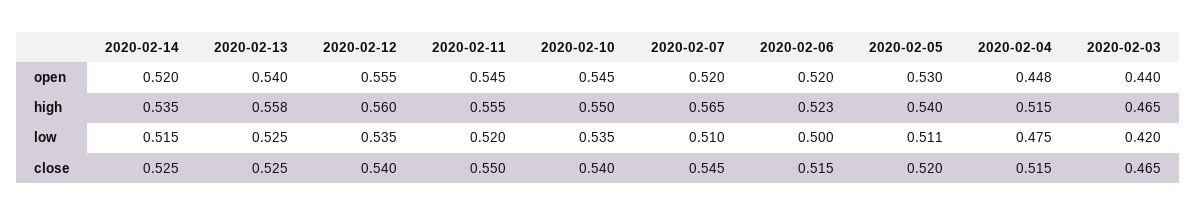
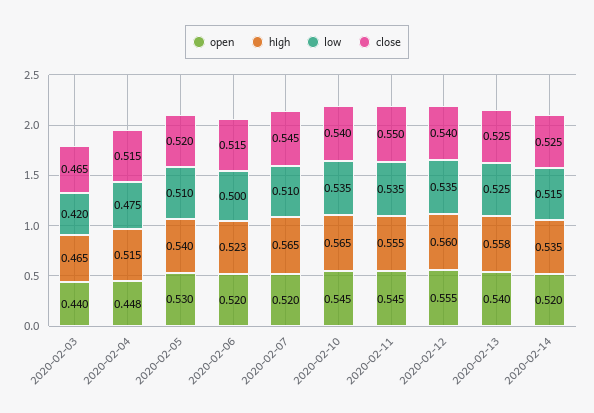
high, 2020-02-10: 0.55 -> 0.565
low, 2020-02-11: 0.52 -> 0.535
low, 2020-02-05: 0.511 -> 0.51

